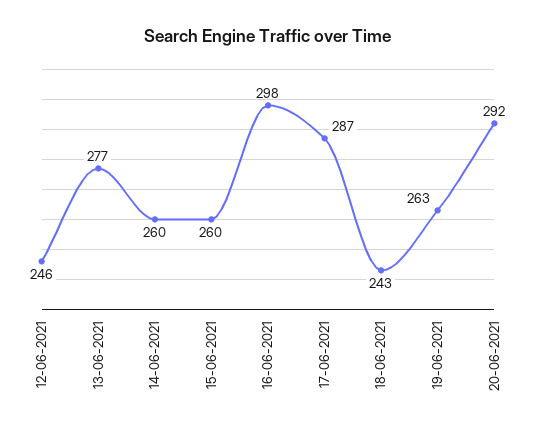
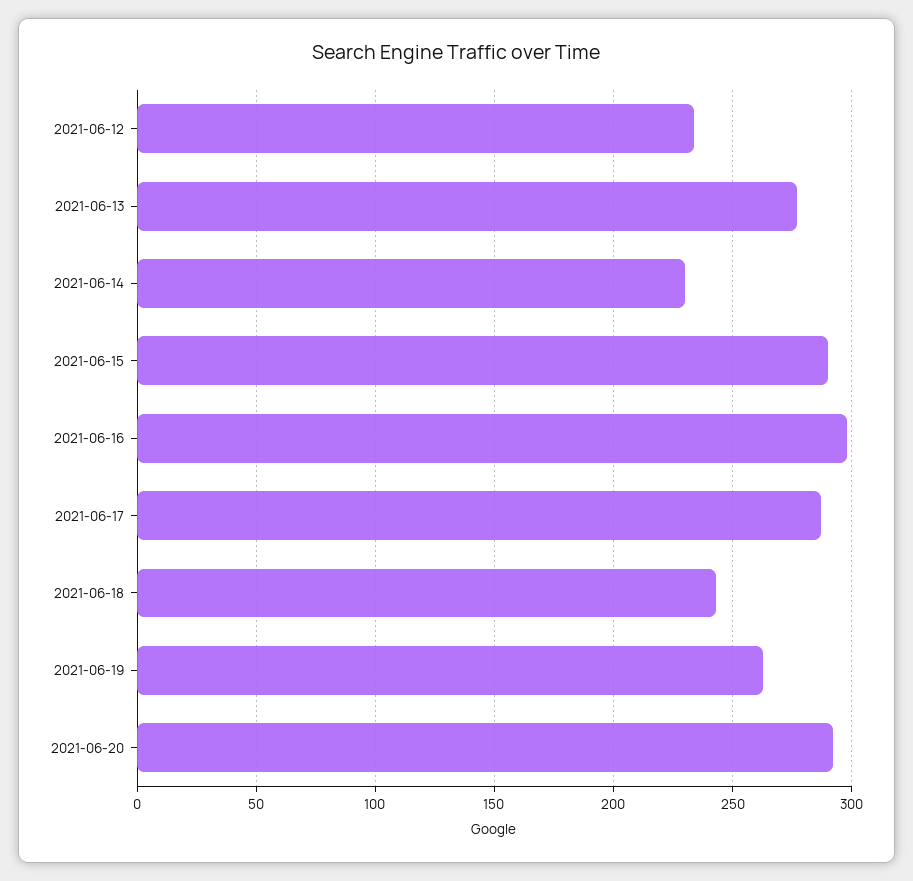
12-06-2021: 246 -> 235
14-06-2021: 260 -> 230
15-06-2021: 260 -> 290

